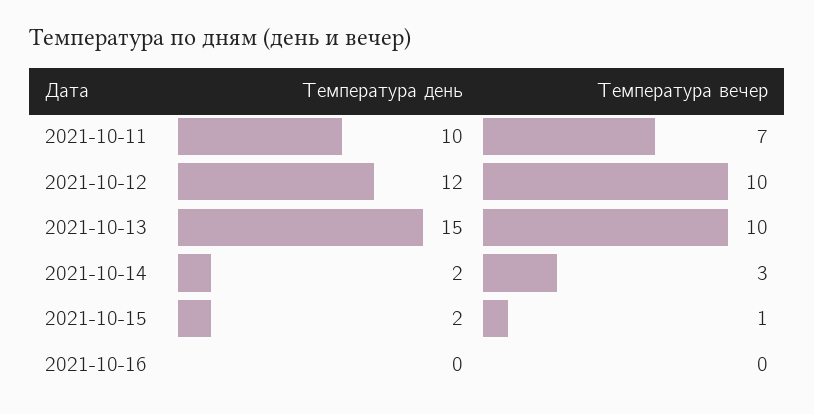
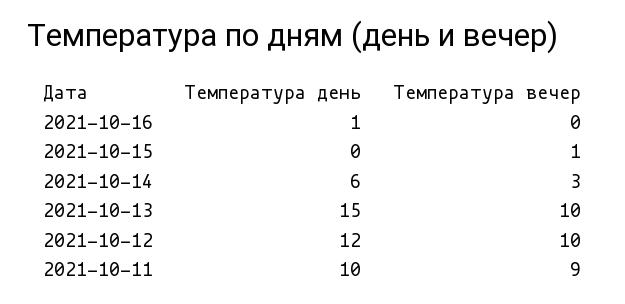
Температура вечер, 2021-10-11: 7 -> 9
Температура день, 2021-10-14: 2 -> 6
Температура день, 2021-10-15: 2 -> 0
Температура день, 2021-10-16: 0 -> 1

